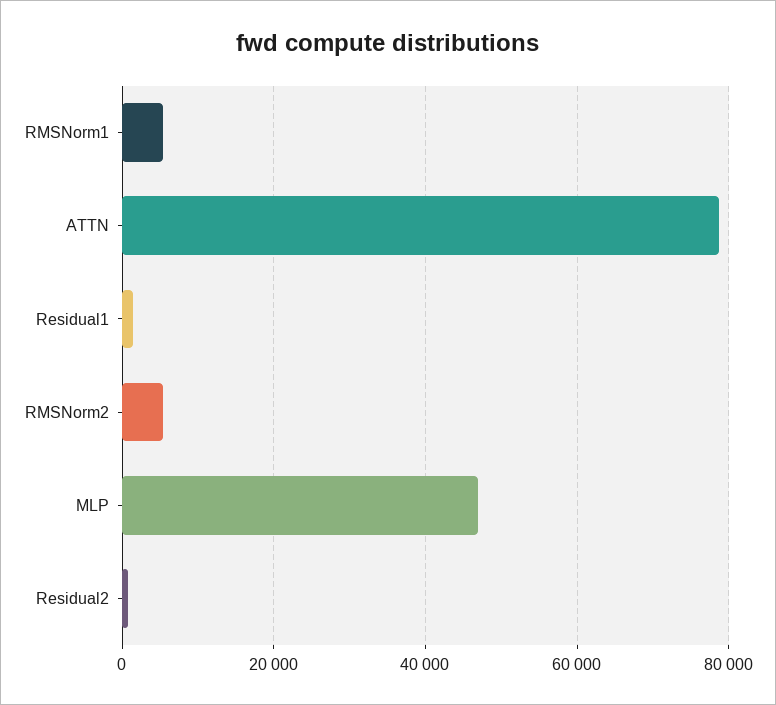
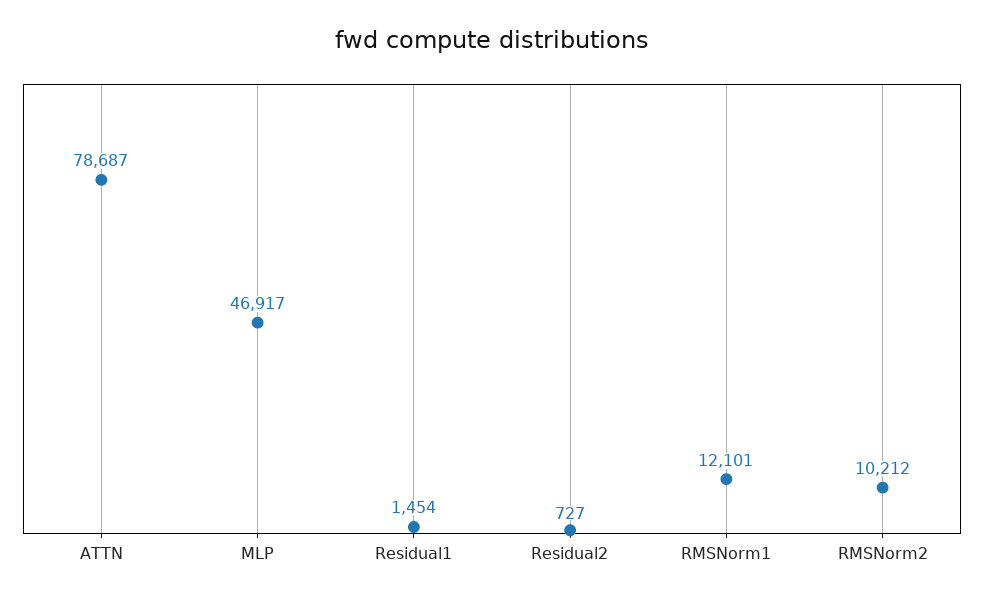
RMSNorm1: 6000 -> 12101
RMSNorm2: 6000 -> 10212

